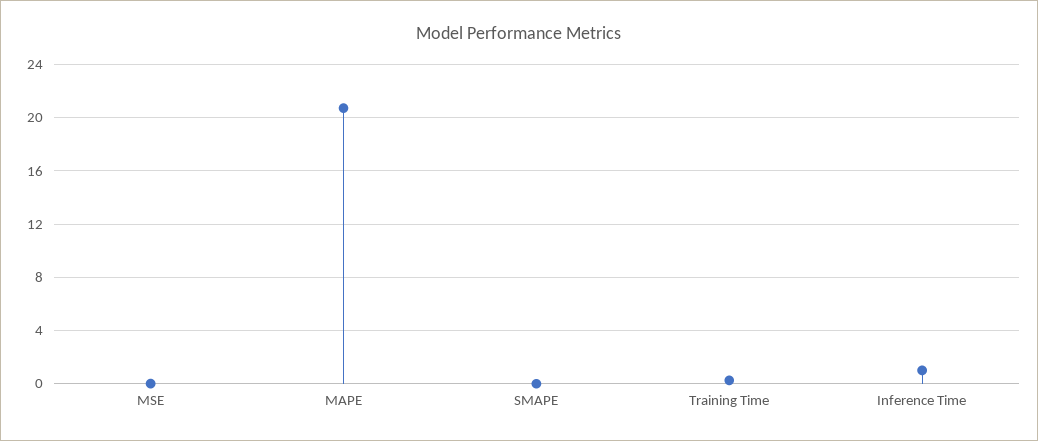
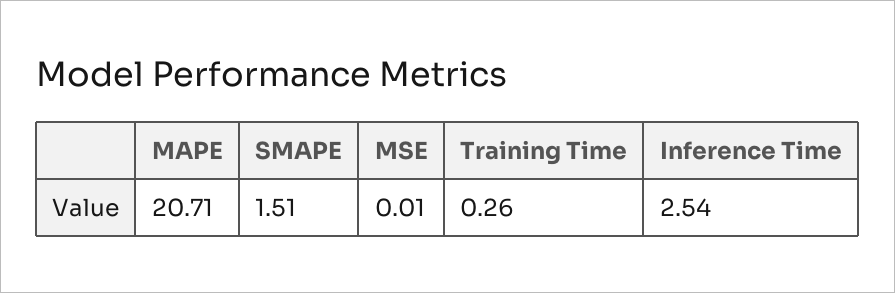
SMAPE: 0 -> 1.51
Inference Time: 1 -> 2.54

